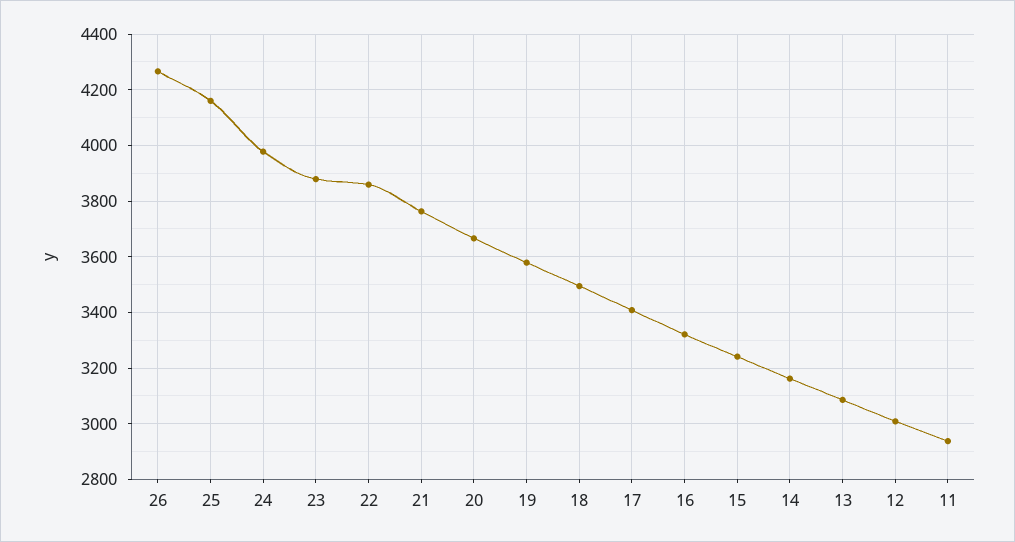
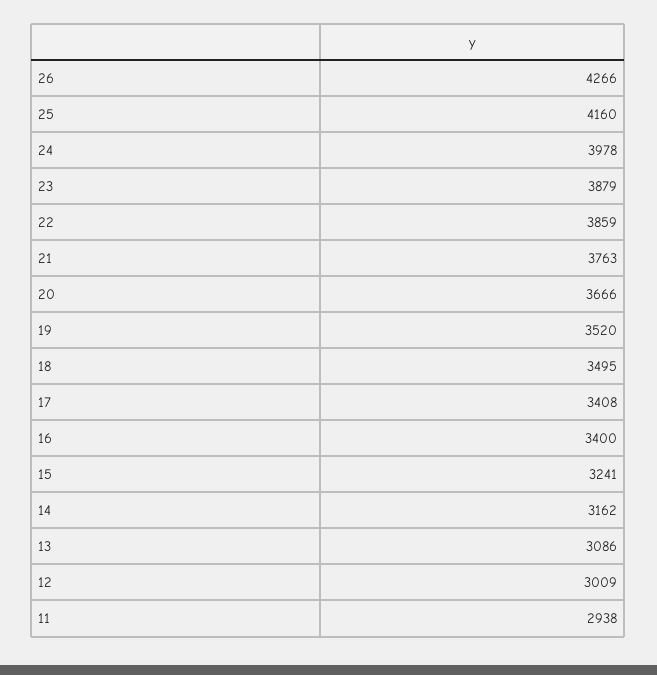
19: 3575 -> 3520
16: 3325 -> 3400

